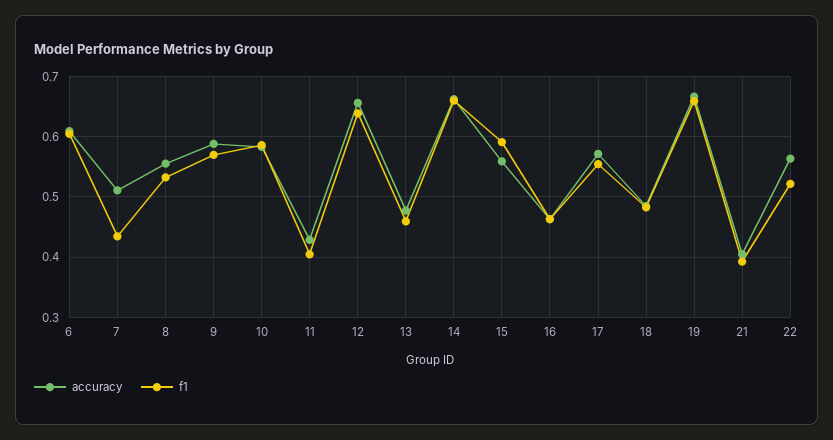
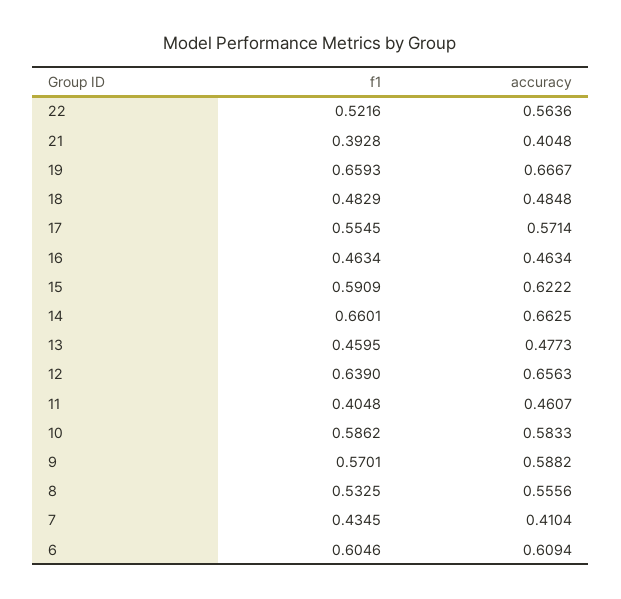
accuracy, 7: 0.51 -> 0.4104
accuracy, 11: 0.43 -> 0.4607
accuracy, 15: 0.56 -> 0.6222

